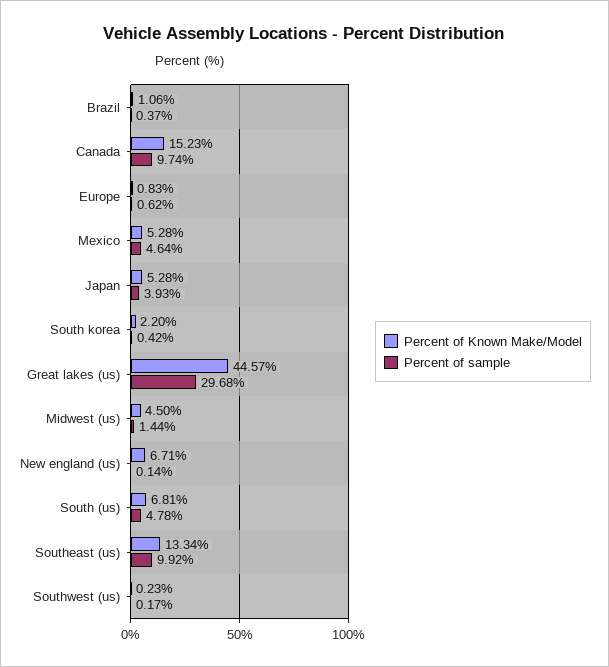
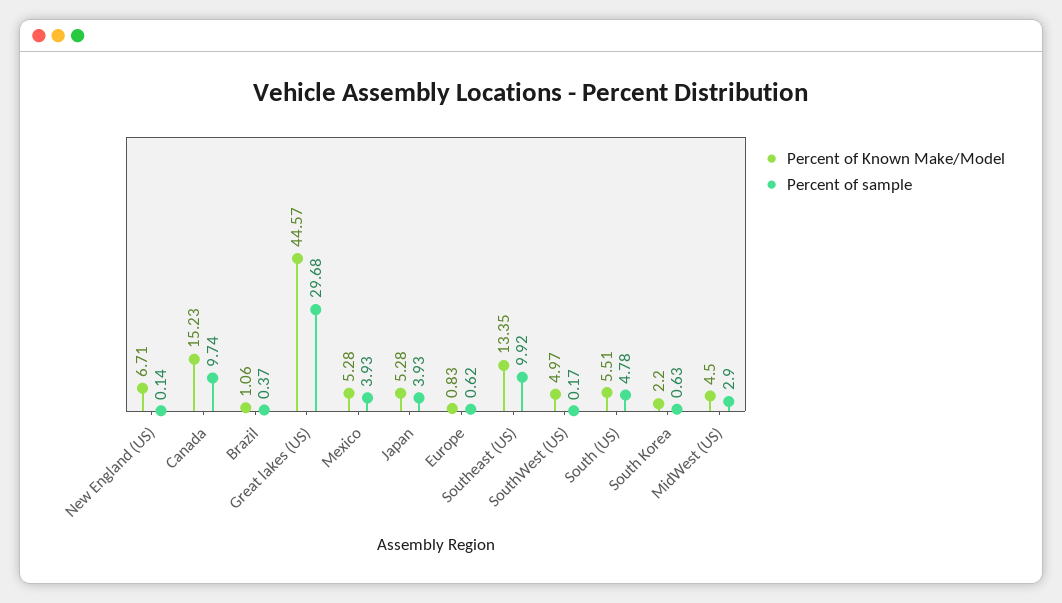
Percent of sample, Mexico: 4.64 -> 3.93
Percent of sample, South korea: 0.42 -> 0.63
Percent of sample, Midwest (us): 1.44 -> 2.9
Percent of Known Make/Model, South (us): 6.81 -> 5.51
Percent of Known Make/Model, Southeast (us): 13.34 -> 13.35
Percent of Known Make/Model, Southwest (us): 0.23 -> 4.97

